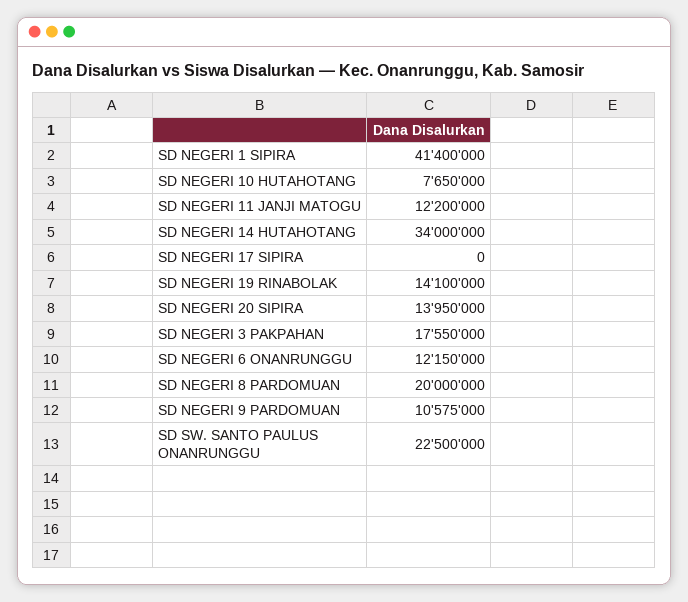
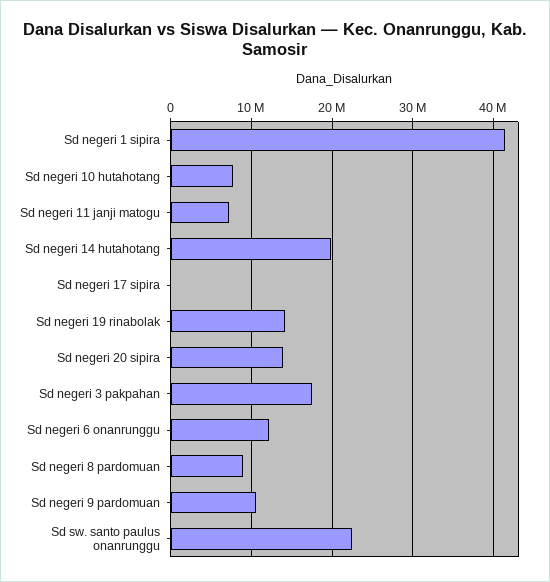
SD NEGERI 11 JANJI MATOGU: 12200000 -> 7000000
SD NEGERI 14 HUTAHOTANG: 34000000 -> 20000000
SD NEGERI 8 PARDOMUAN: 20000000 -> 9000000

